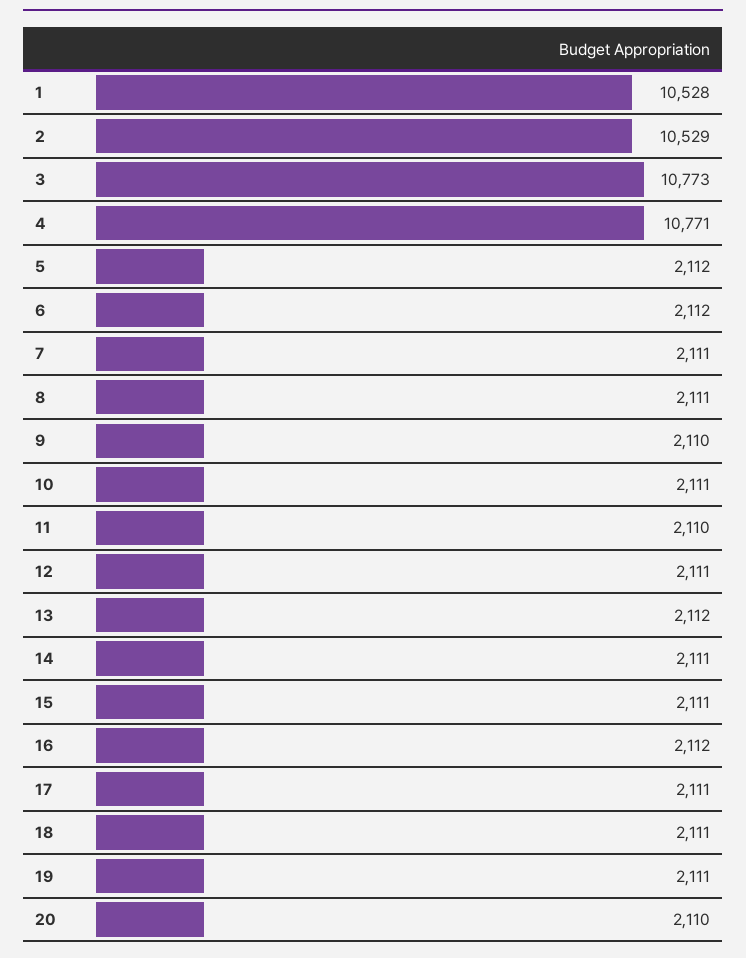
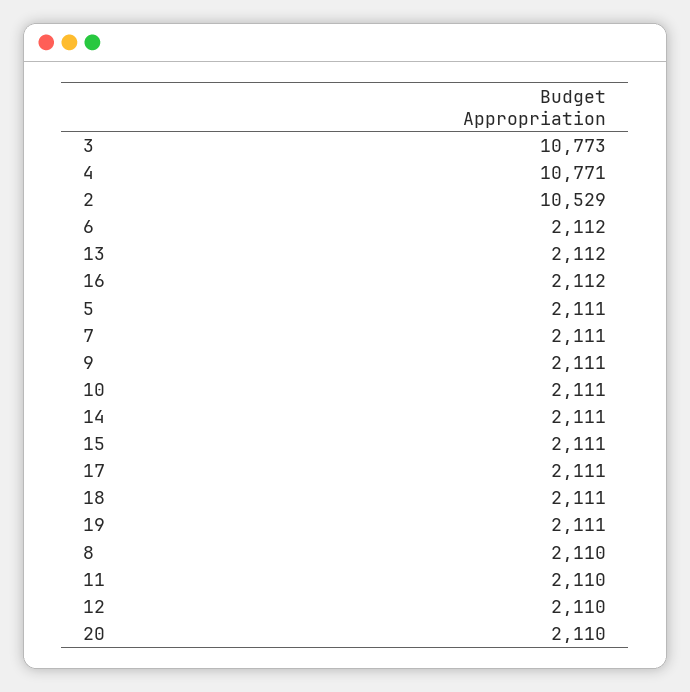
1: 10528 -> none
5: 2112 -> 2111
8: 2111 -> 2110
9: 2110 -> 2111
12: 2111 -> 2110

